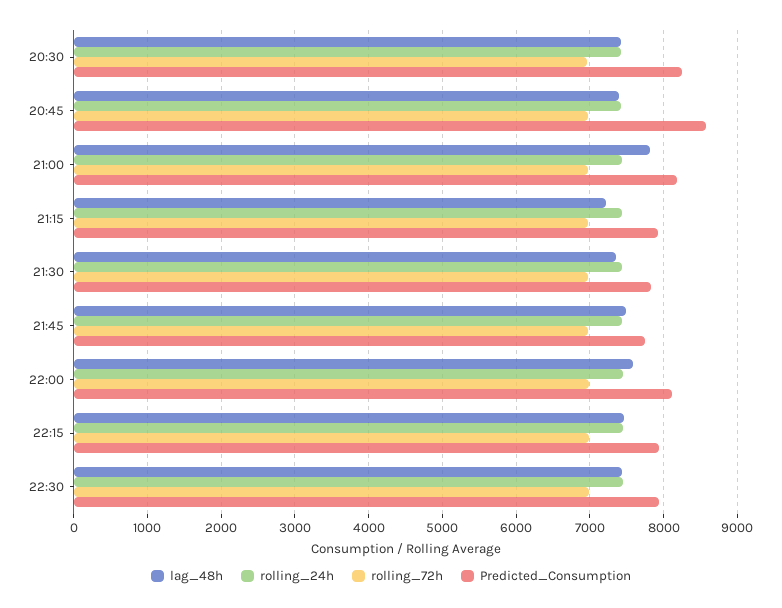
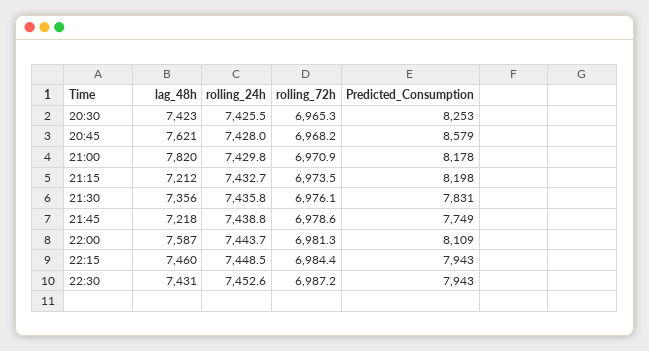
lag_48h, 20:45: 7400 -> 7621
Predicted_Consumption, 21:15: 7900 -> 8198
lag_48h, 21:45: 7500 -> 7218

